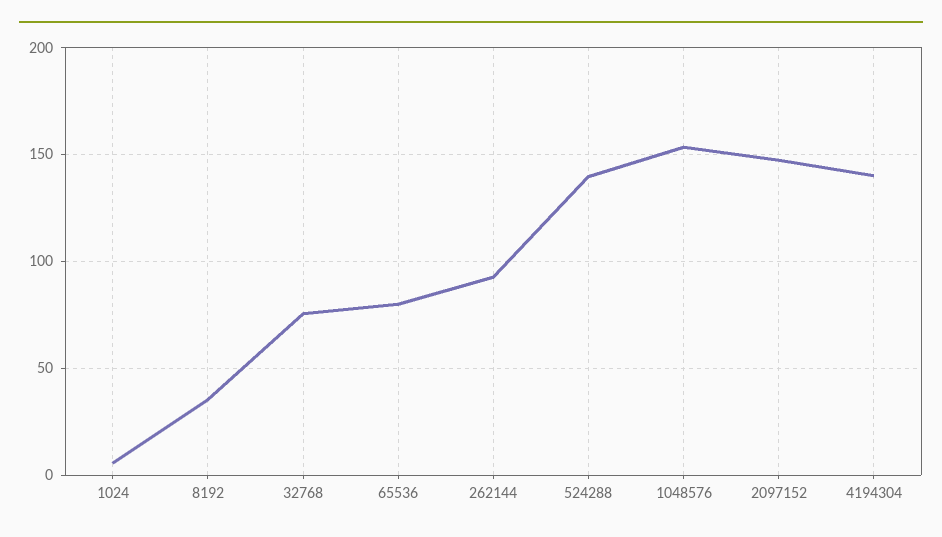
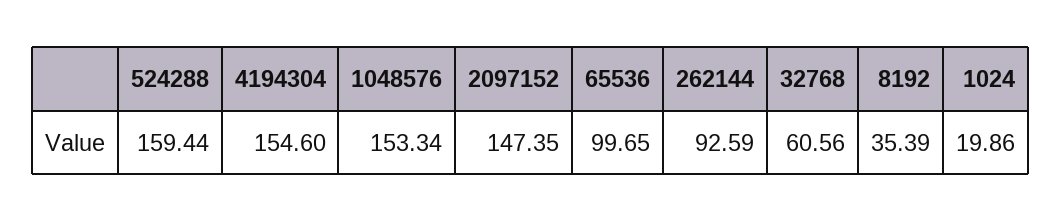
1024: 5 -> 19.86
32768: 75 -> 60.56
65536: 80 -> 99.65
524288: 140 -> 159.44
4194304: 140 -> 154.6

